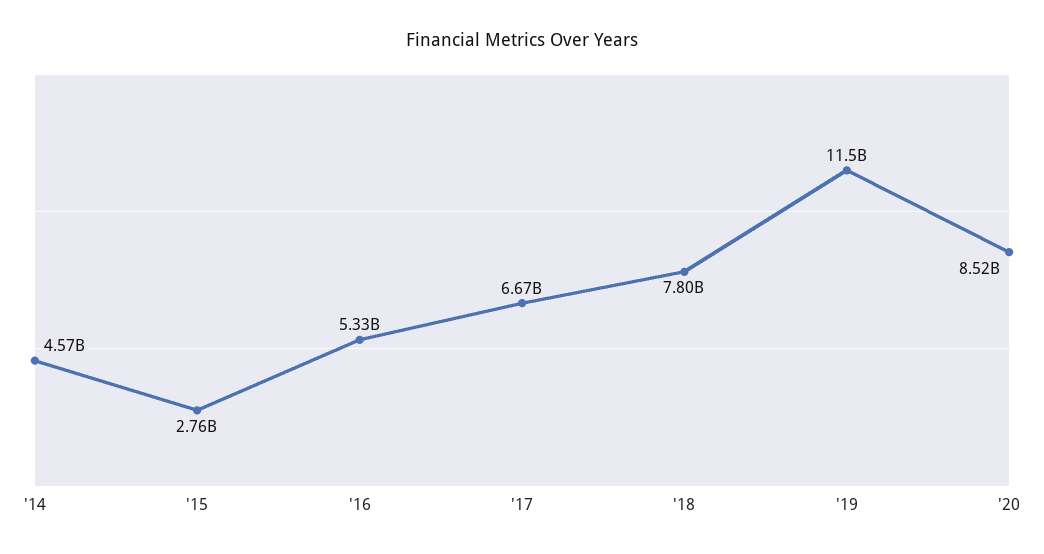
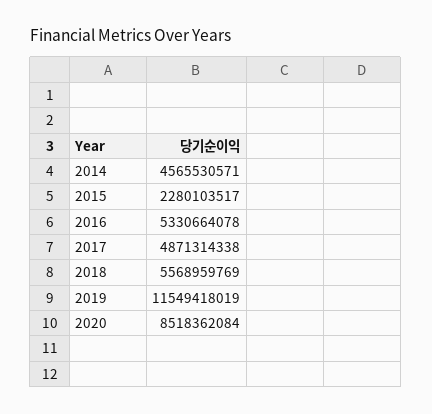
'15: 2760000000 -> 2280103517
'17: 6670000000 -> 4871314338
'18: 7800000000 -> 5568959769

